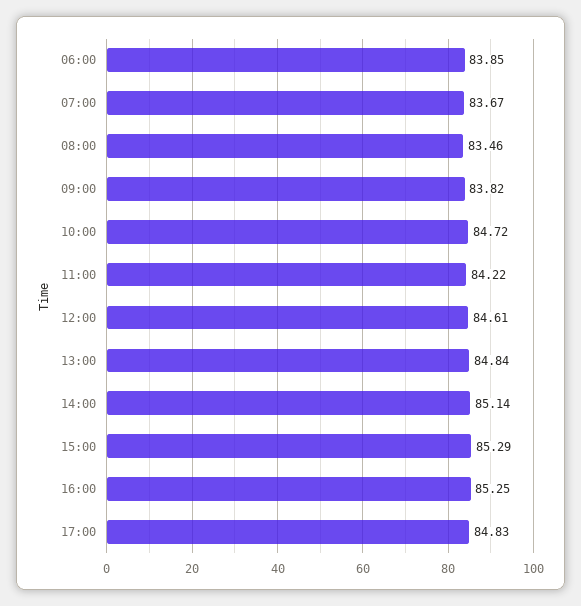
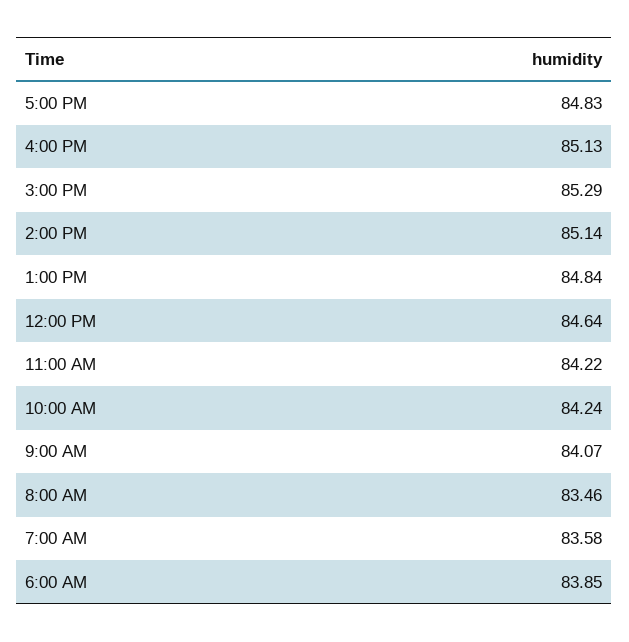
07:00: 83.67 -> 83.58
09:00: 83.82 -> 84.07
10:00: 84.72 -> 84.24
12:00: 84.61 -> 84.64
16:00: 85.25 -> 85.13

